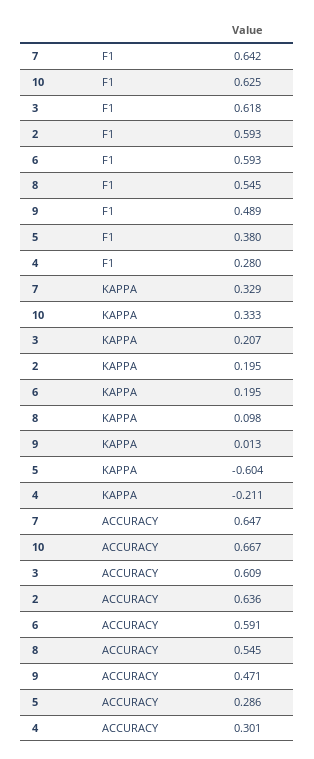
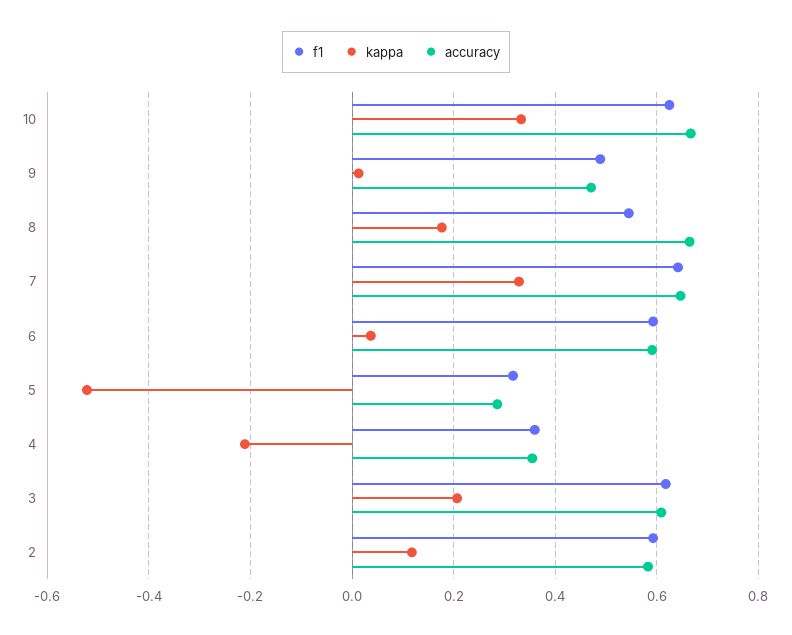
F1, 5: 0.38 -> 0.32
F1, 4: 0.28 -> 0.36
KAPPA, 2: 0.195 -> 0.12
KAPPA, 6: 0.195 -> 0.04
KAPPA, 8: 0.098 -> 0.18
KAPPA, 5: -0.604 -> -0.52
ACCURACY, 2: 0.636 -> 0.58
ACCURACY, 8: 0.545 -> 0.66
ACCURACY, 4: 0.301 -> 0.36

